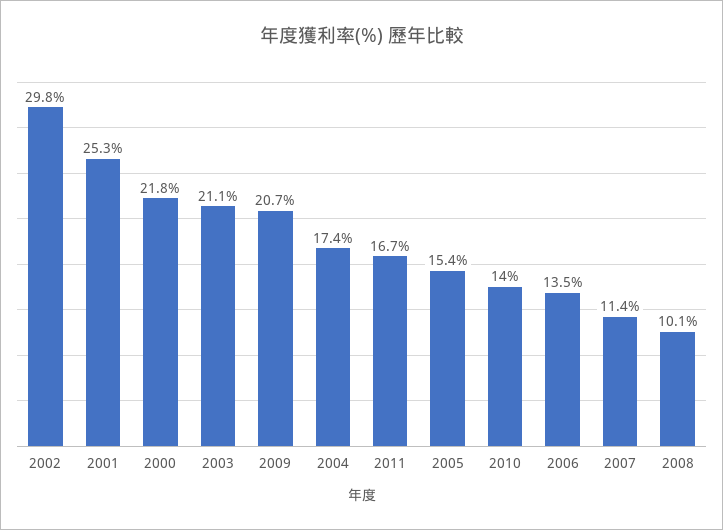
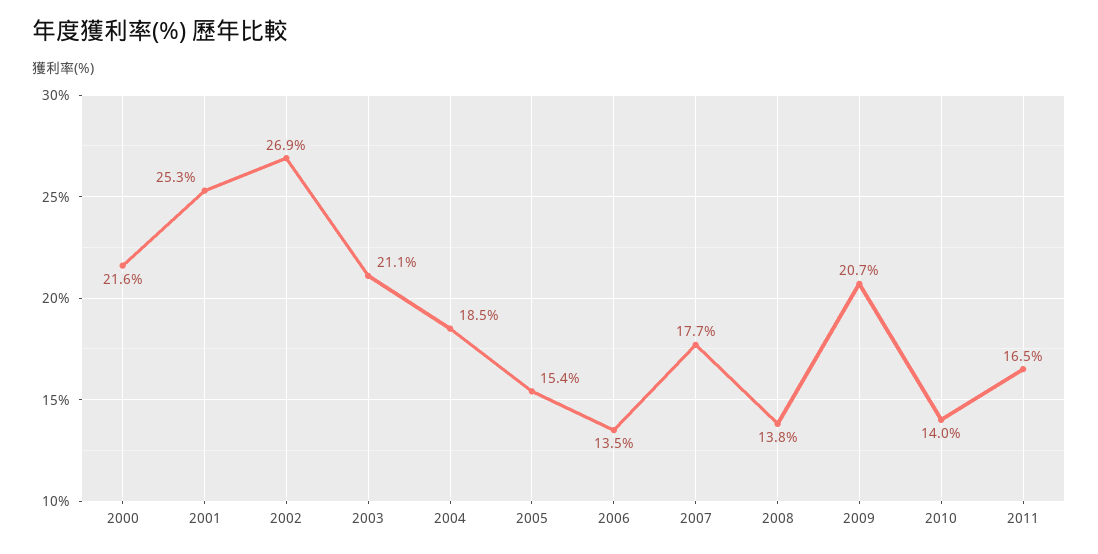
2002: 29.8 -> 26.9
2000: 21.8 -> 21.6
2004: 17.4 -> 18.5
2011: 16.7 -> 16.5
2007: 11.4 -> 17.7
2008: 10.1 -> 13.8

